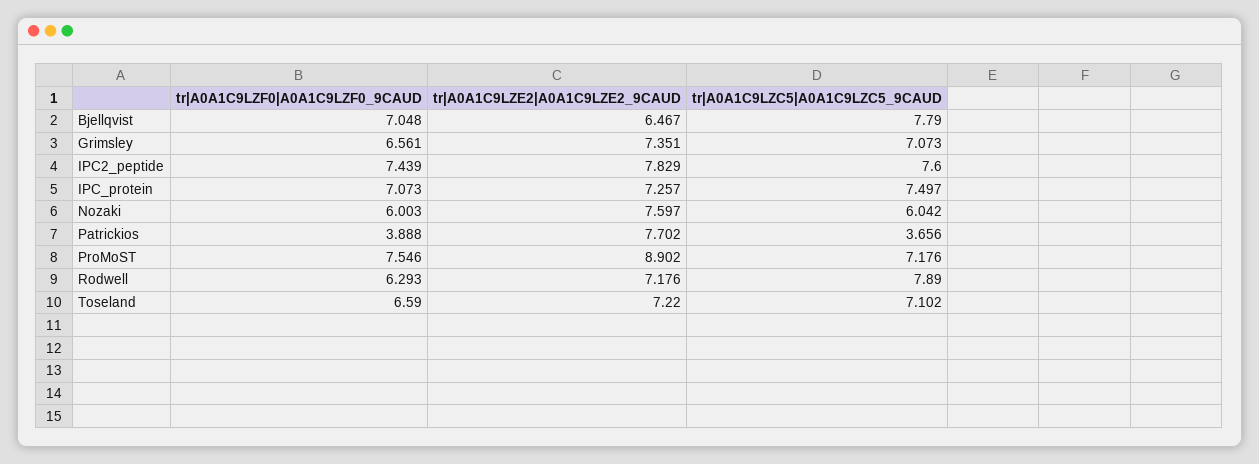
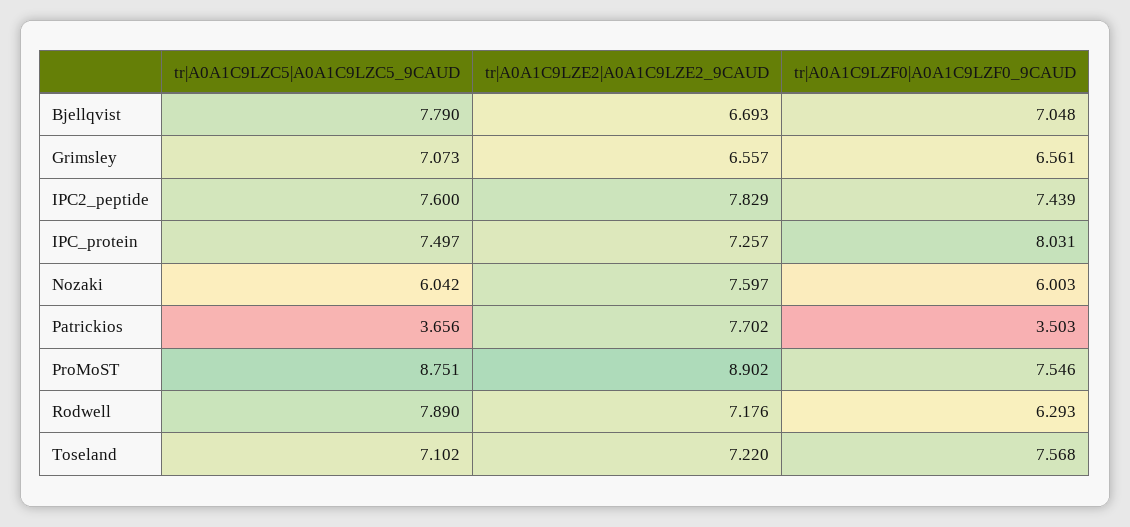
tr|A0A1C9LZE2|A0A1C9LZE2_9CAUD, Bjellqvist: 6.467 -> 6.693
tr|A0A1C9LZE2|A0A1C9LZE2_9CAUD, Grimsley: 7.351 -> 6.557
tr|A0A1C9LZF0|A0A1C9LZF0_9CAUD, IPC_protein: 7.073 -> 8.031
tr|A0A1C9LZF0|A0A1C9LZF0_9CAUD, Patrickios: 3.888 -> 3.503
tr|A0A1C9LZC5|A0A1C9LZC5_9CAUD, ProMoST: 7.176 -> 8.751
tr|A0A1C9LZF0|A0A1C9LZF0_9CAUD, Toseland: 6.59 -> 7.568

